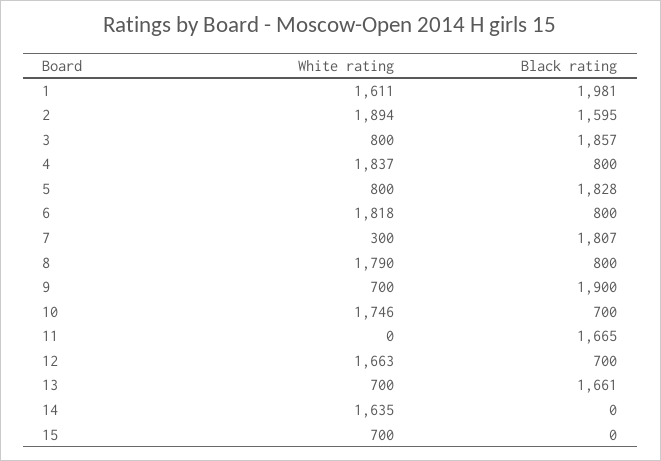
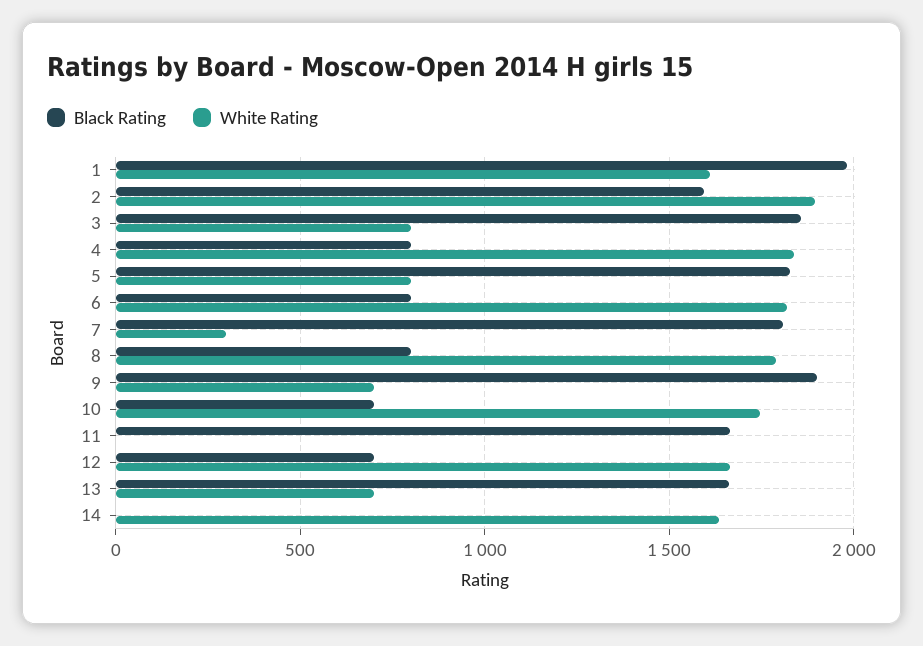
White rating, 15: 700 -> none
Black rating, 15: 0 -> none

